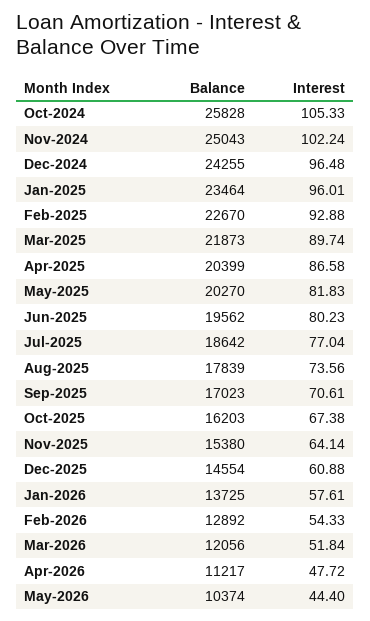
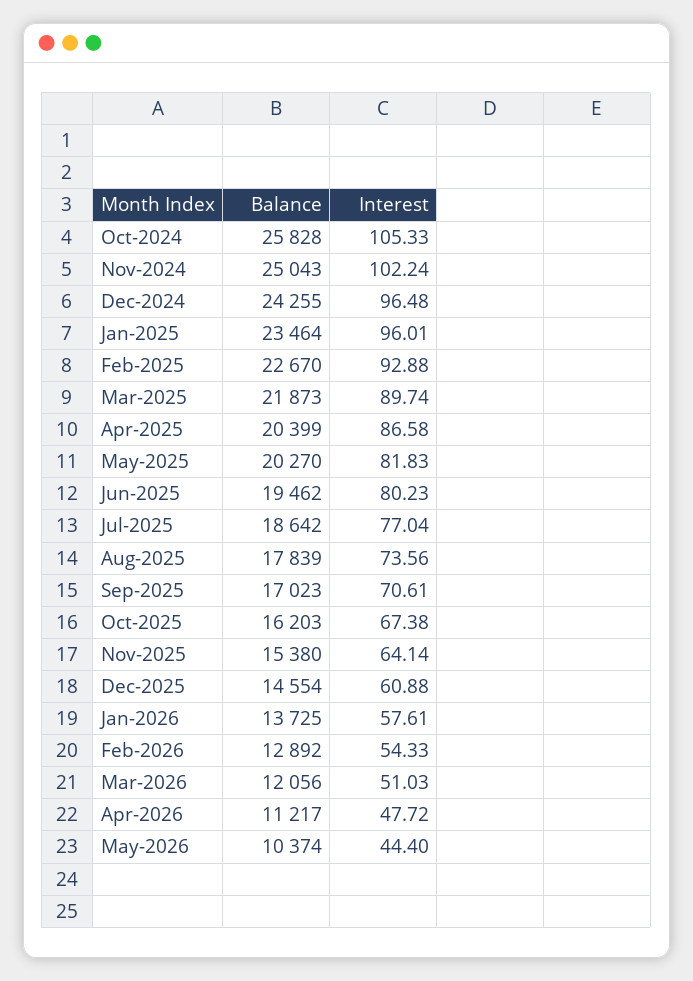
Balance, Jun-2025: 19562 -> 19462
Interest, Mar-2026: 51.84 -> 51.03

